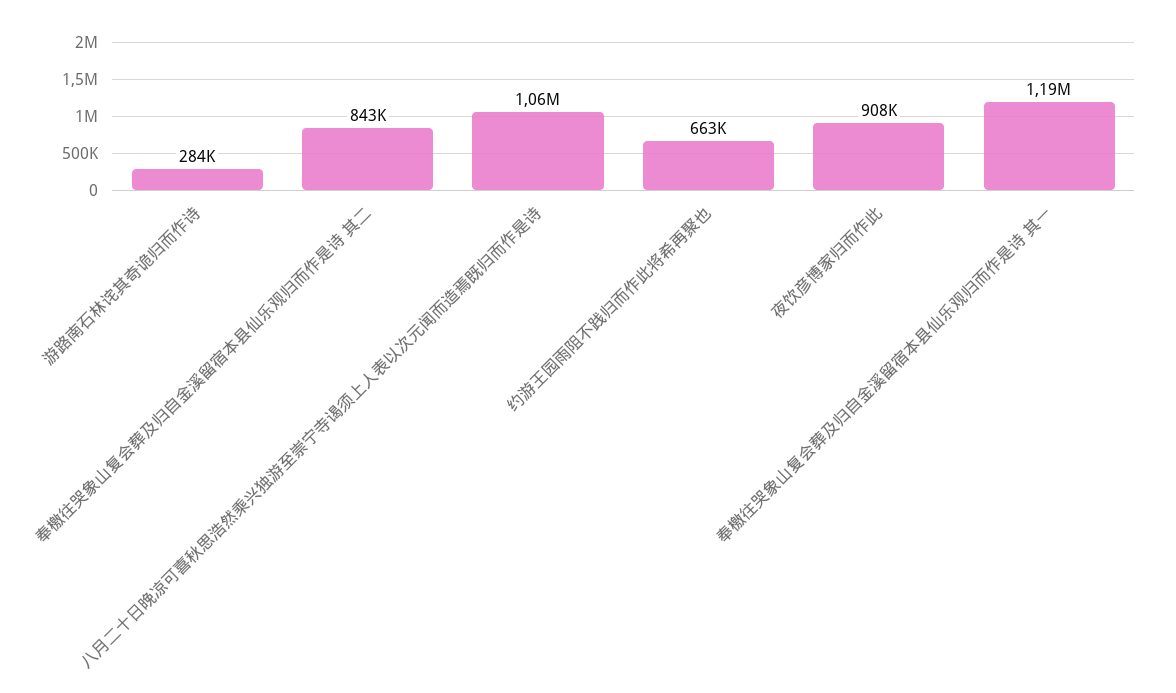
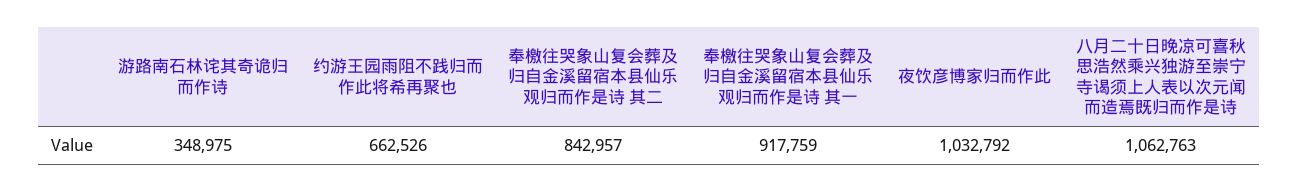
游路南石林诧其奇诡归而作诗: 284000 -> 348975
夜饮彦博家归而作此: 908000 -> 1032792
奉檄往哭象山复会葬及归自金溪留宿本县仙乐观归而作是诗 其一: 1190000 -> 917759

